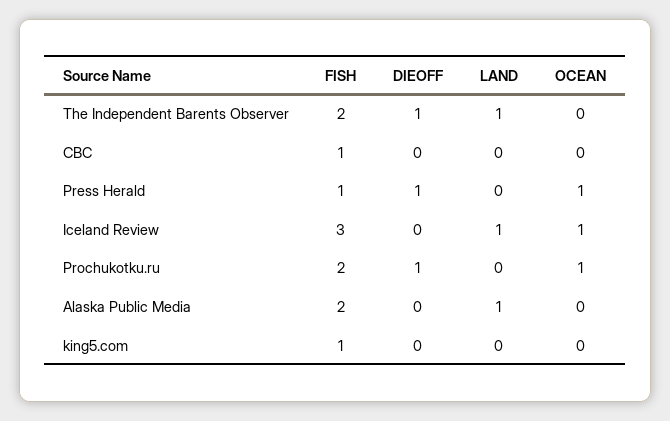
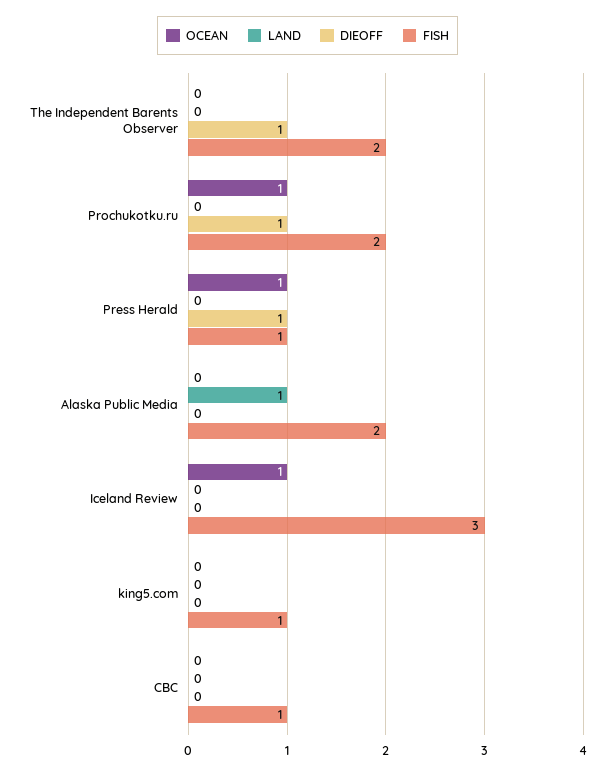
LAND, The Independent Barents Observer: 1 -> 0
LAND, Iceland Review: 1 -> 0

